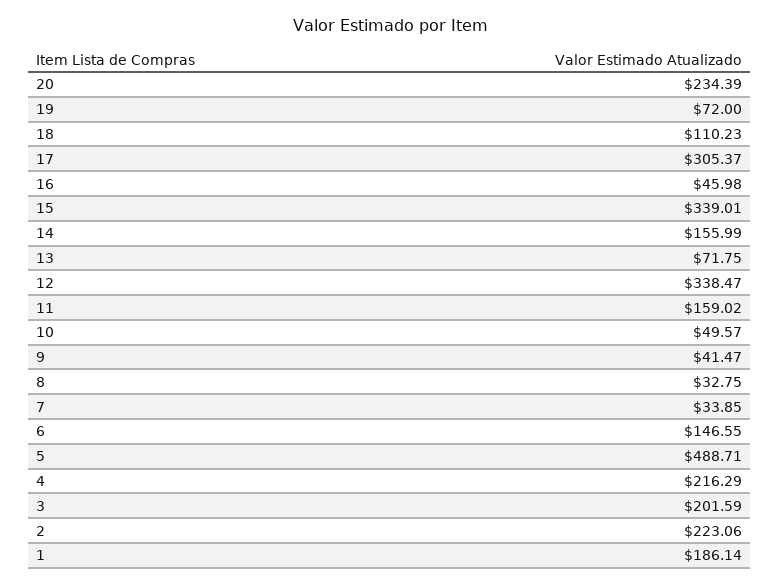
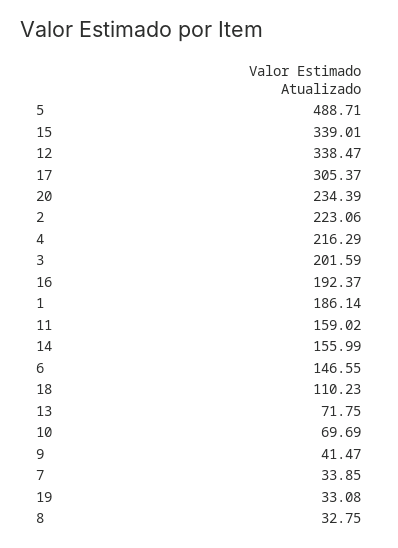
19: 72 -> 33.08
16: 45.98 -> 192.37
10: 49.57 -> 69.69

